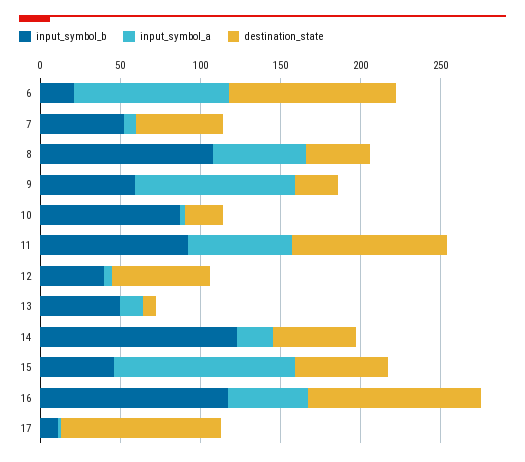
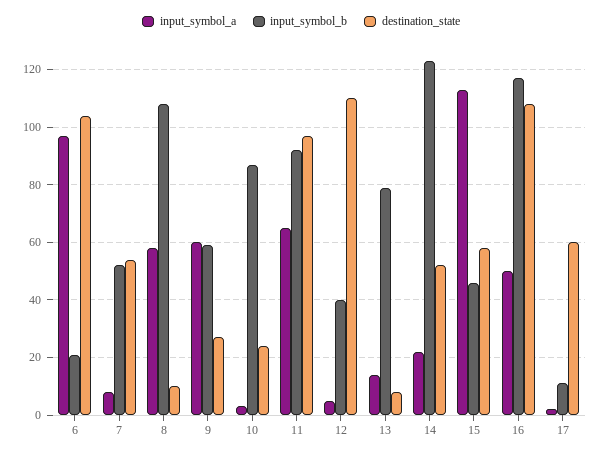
destination_state, 8: 40 -> 10
input_symbol_a, 9: 100 -> 60
destination_state, 12: 60 -> 110
input_symbol_b, 13: 50 -> 80
destination_state, 17: 100 -> 60

